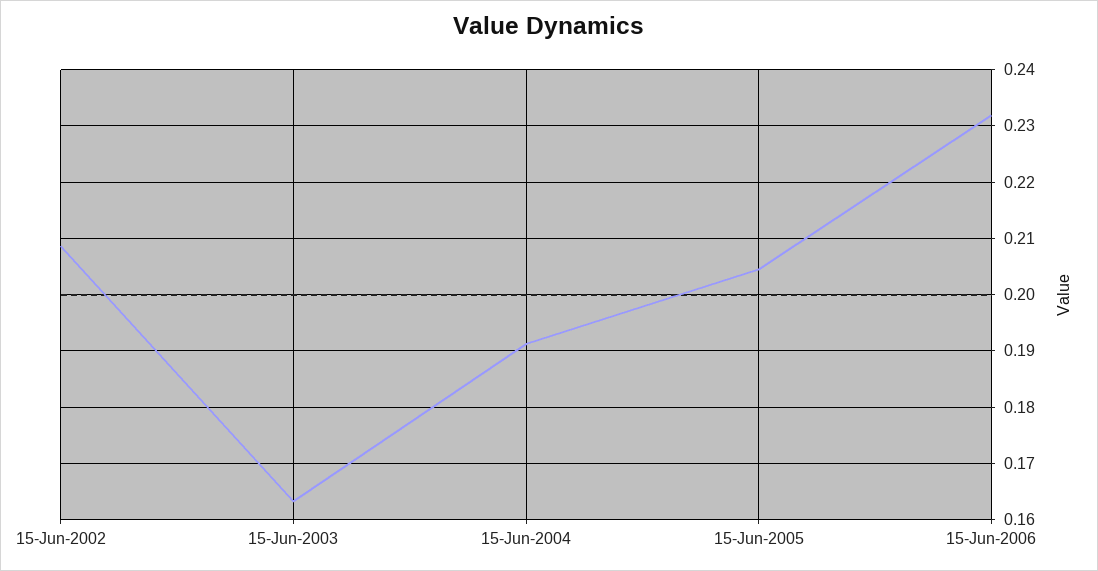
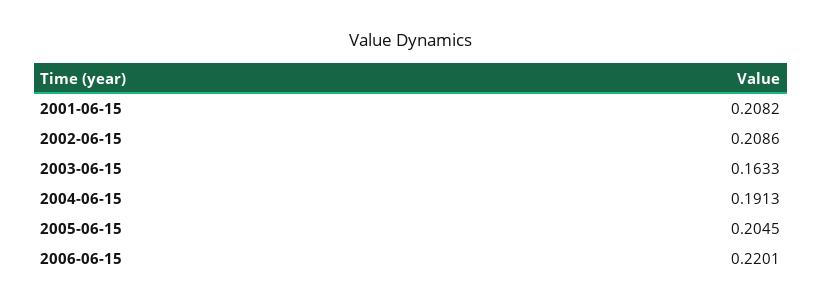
15-Jun-2006: 0.232 -> 0.2201
2001-06-15: none -> 0.2082

